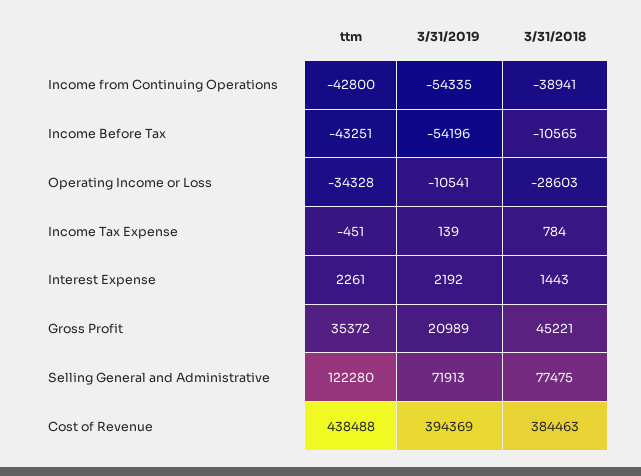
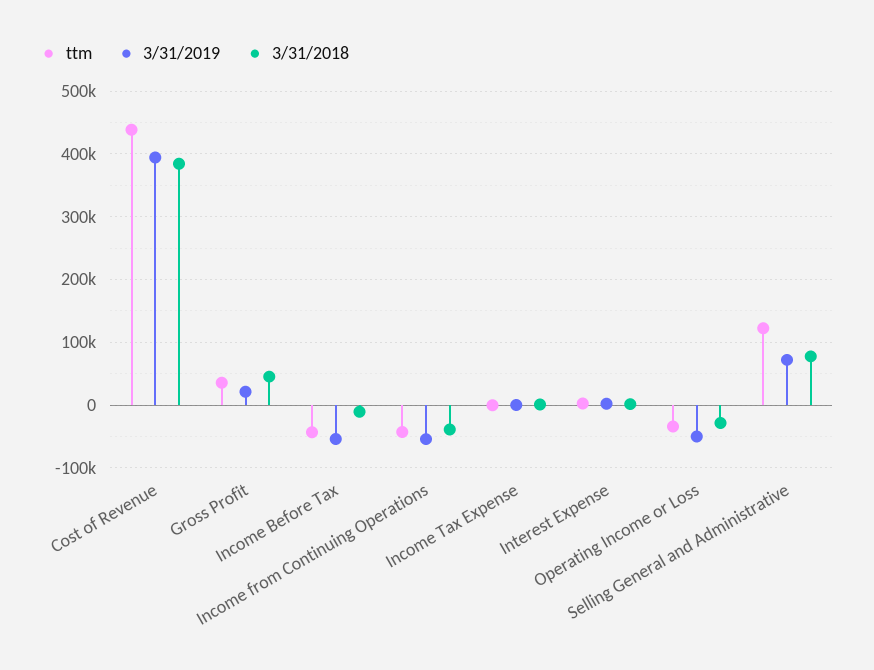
3/31/2019, Operating Income or Loss: -10541 -> -50000

